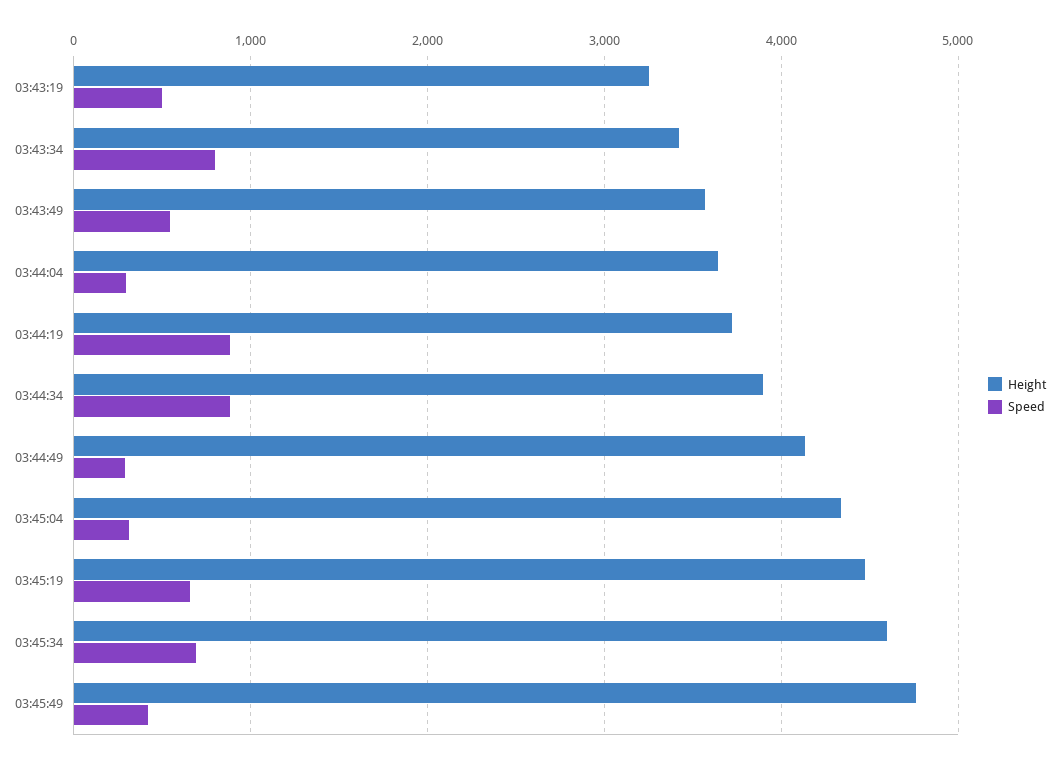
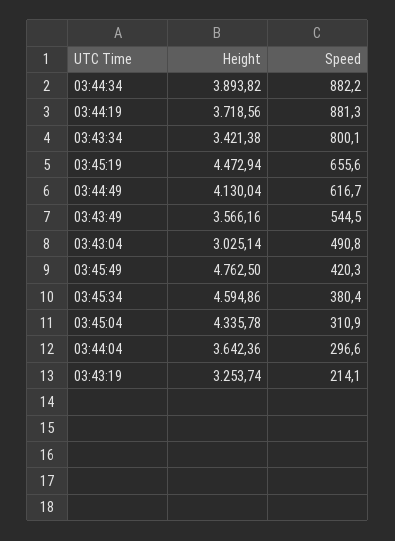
Speed, 03:43:19: 500 -> 214.1
Speed, 03:44:49: 300 -> 616.7
Speed, 03:45:34: 700 -> 380.4
Height, 03:43:04: none -> 3025.14
Speed, 03:43:04: none -> 490.8

